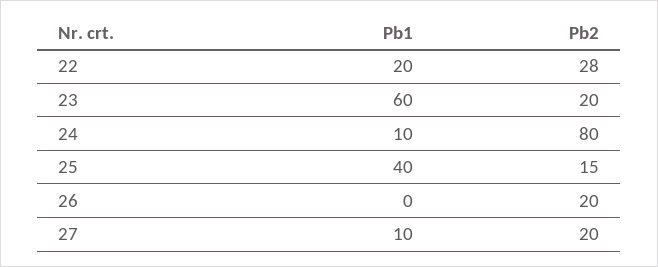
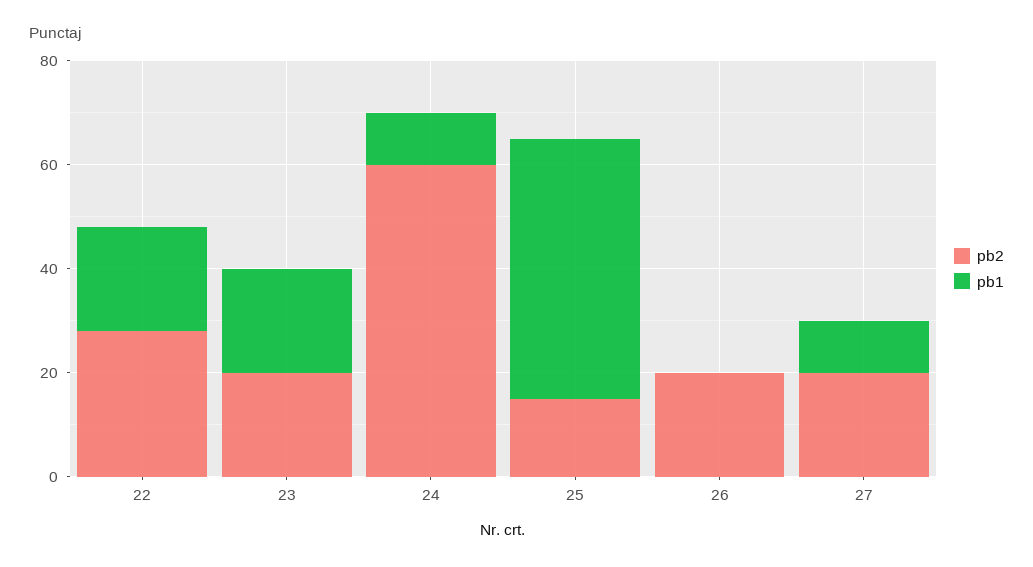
Pb1, 23: 60 -> 20
Pb2, 24: 80 -> 60
Pb1, 25: 40 -> 50

